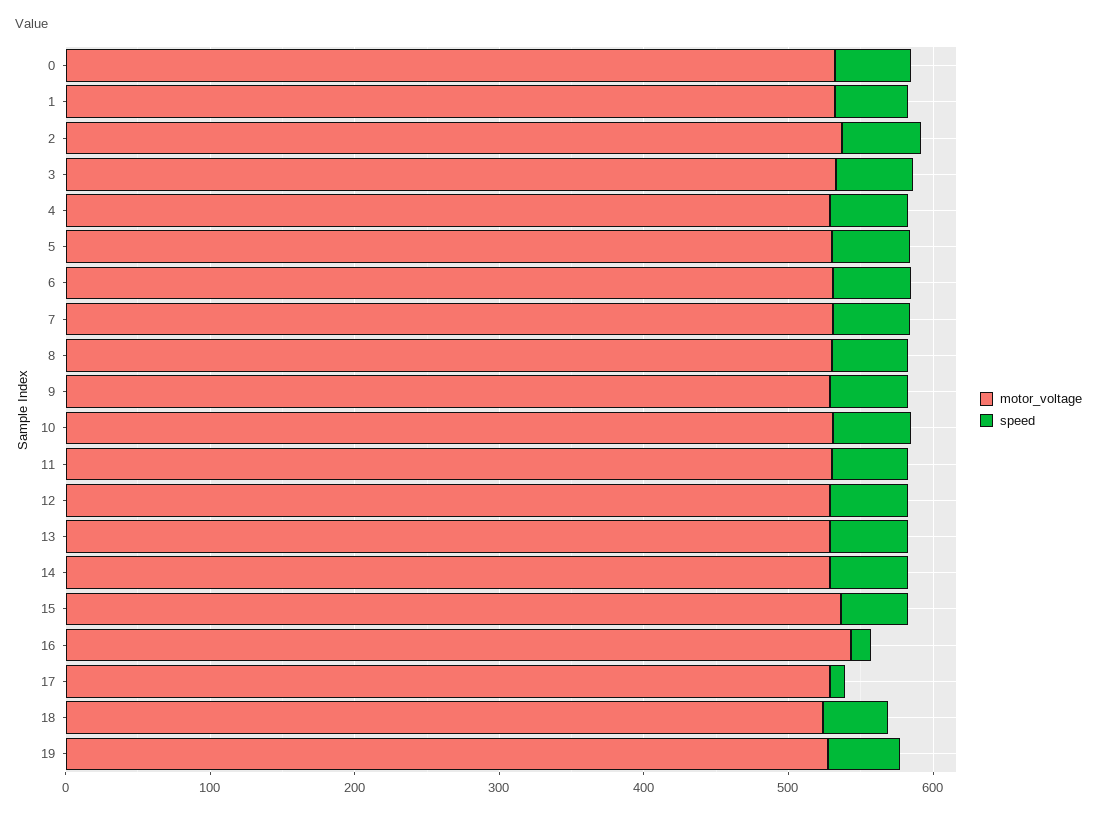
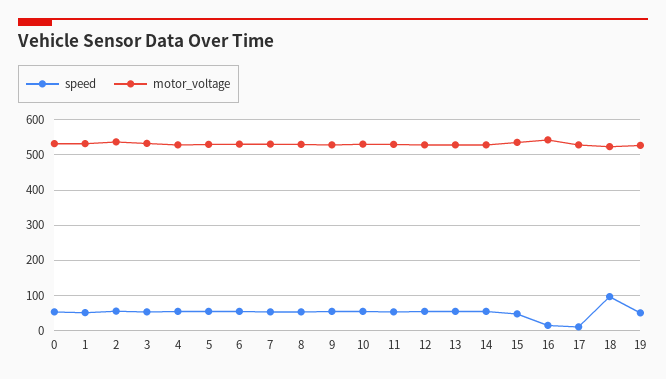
speed, 18: 40 -> 100

